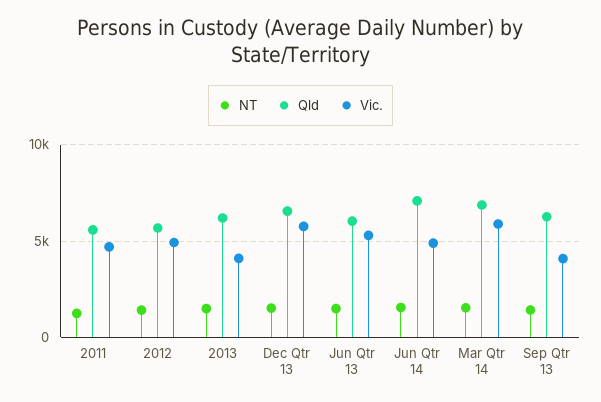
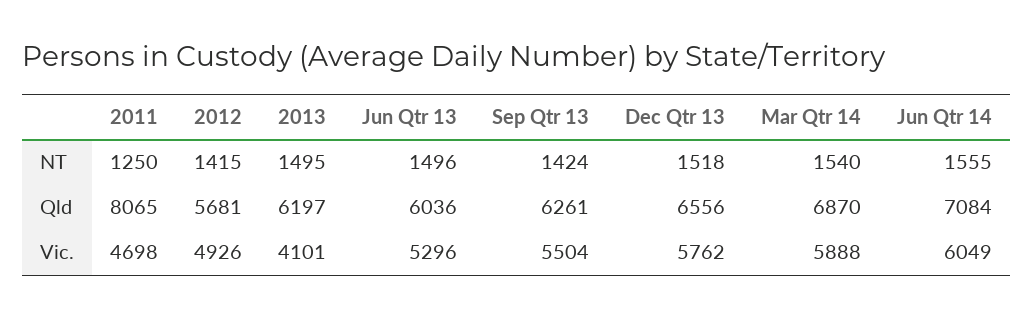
Qld, 2011: 5500 -> 8065
Vic., Jun Qtr 14: 5000 -> 6049
Vic., Sep Qtr 13: 4000 -> 5504

